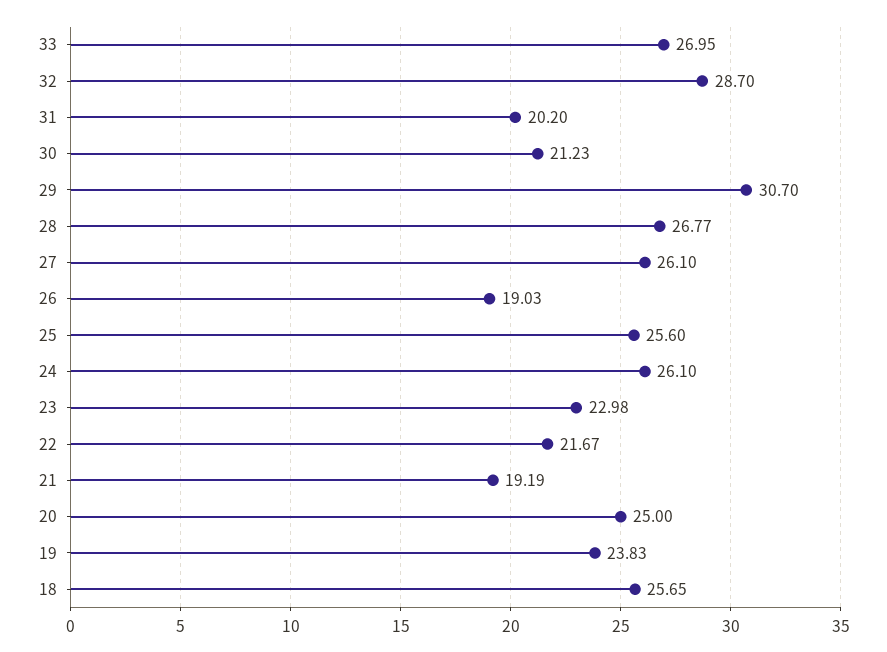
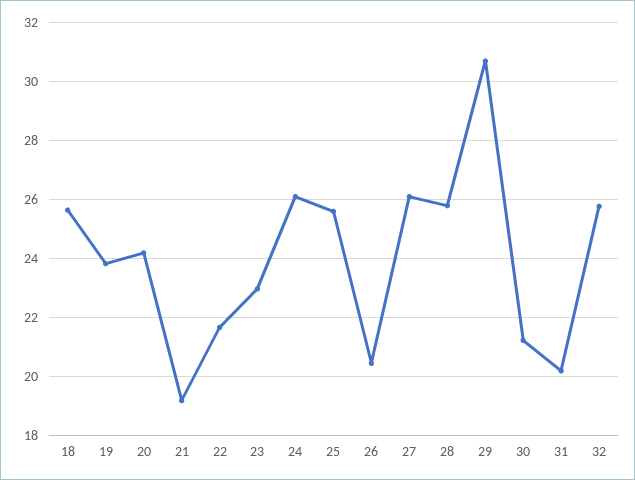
33: 26.95 -> none
32: 28.7 -> 25.75
28: 26.77 -> 25.75
26: 19.03 -> 20.5
20: 25 -> 24.25

